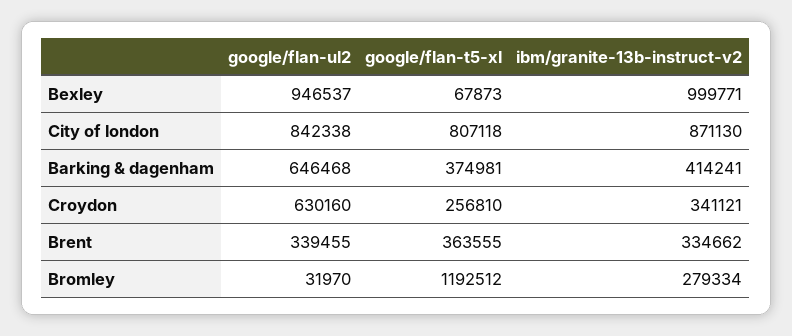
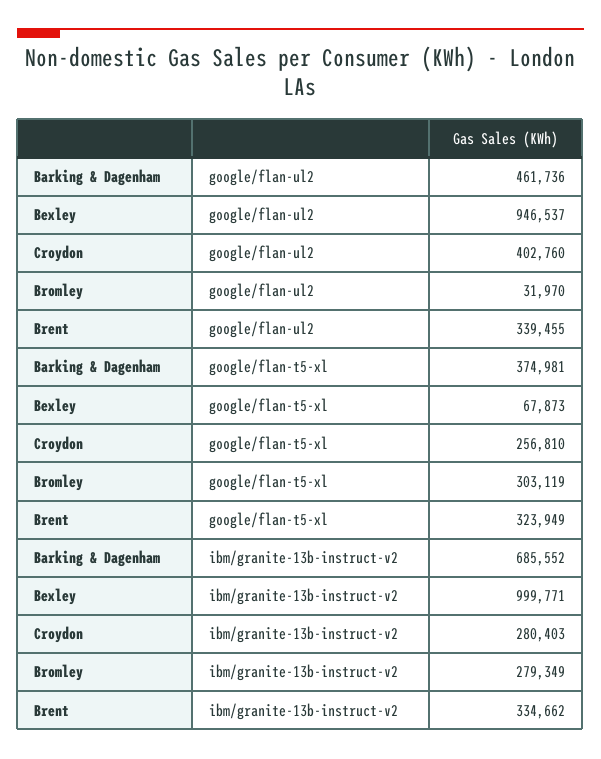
google/flan-ul2, City of london: 842338 -> none
google/flan-t5-xl, City of london: 807118 -> none
ibm/granite-13b-instruct-v2, City of london: 871130 -> none
google/flan-ul2, Barking & dagenham: 646468 -> 461736
ibm/granite-13b-instruct-v2, Barking & dagenham: 414241 -> 685552
google/flan-ul2, Croydon: 630160 -> 402760
ibm/granite-13b-instruct-v2, Croydon: 341121 -> 280403
google/flan-t5-xl, Brent: 363555 -> 323949
google/flan-t5-xl, Bromley: 1192512 -> 303119
ibm/granite-13b-instruct-v2, Bromley: 279334 -> 279349

